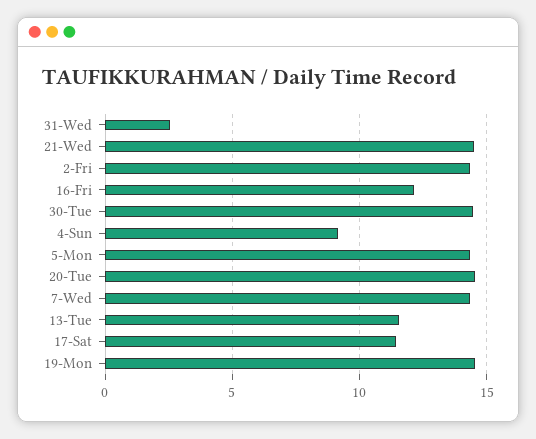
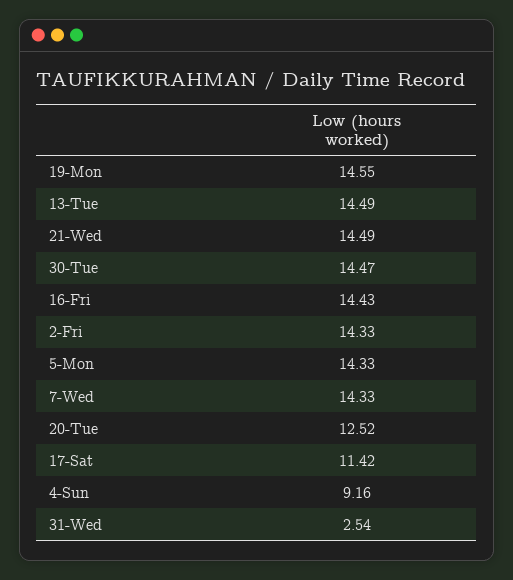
16-Fri: 12 -> 14.43
20-Tue: 14.5 -> 12.52
13-Tue: 11.5 -> 14.49

